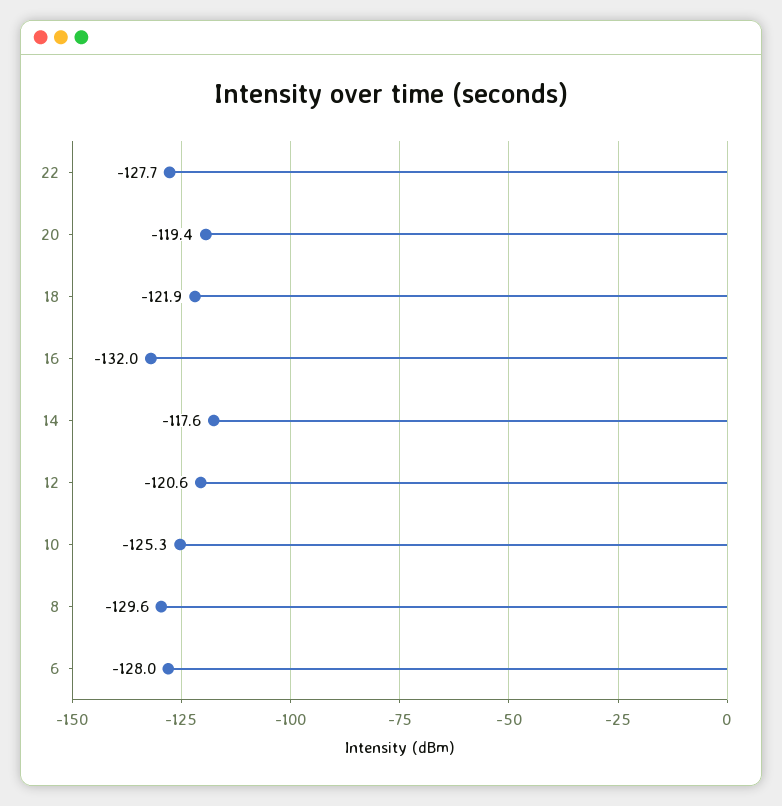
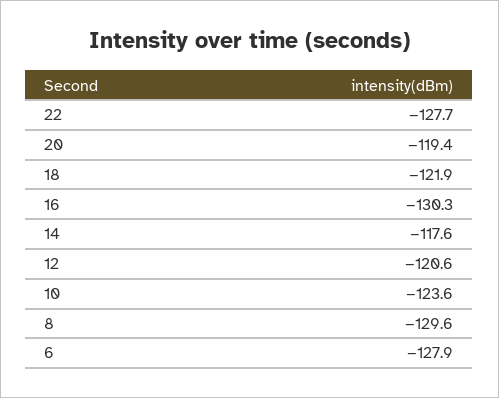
16: -132 -> -130.3
10: -125.3 -> -123.6
6: -128 -> -127.9

